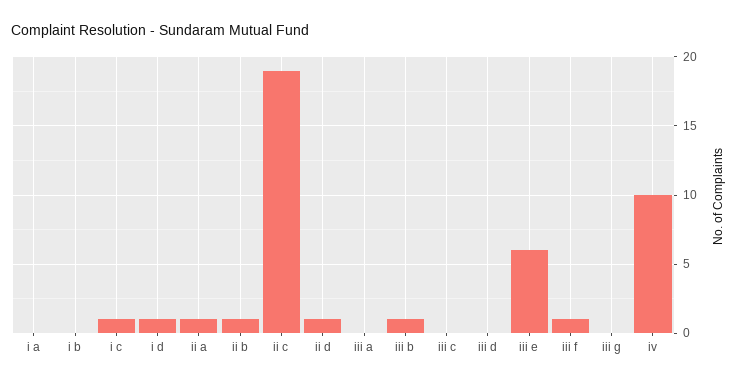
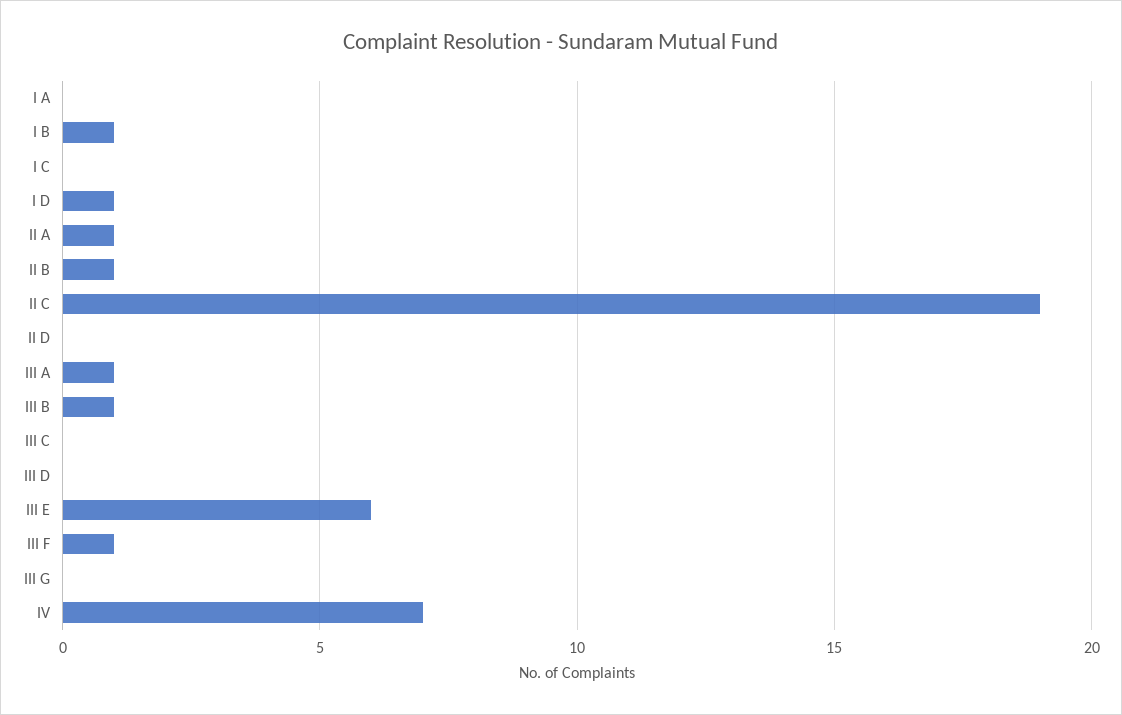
i b: 0 -> 1
i c: 1 -> 0
ii d: 1 -> 0
iii a: 0 -> 1
iv: 10 -> 7

